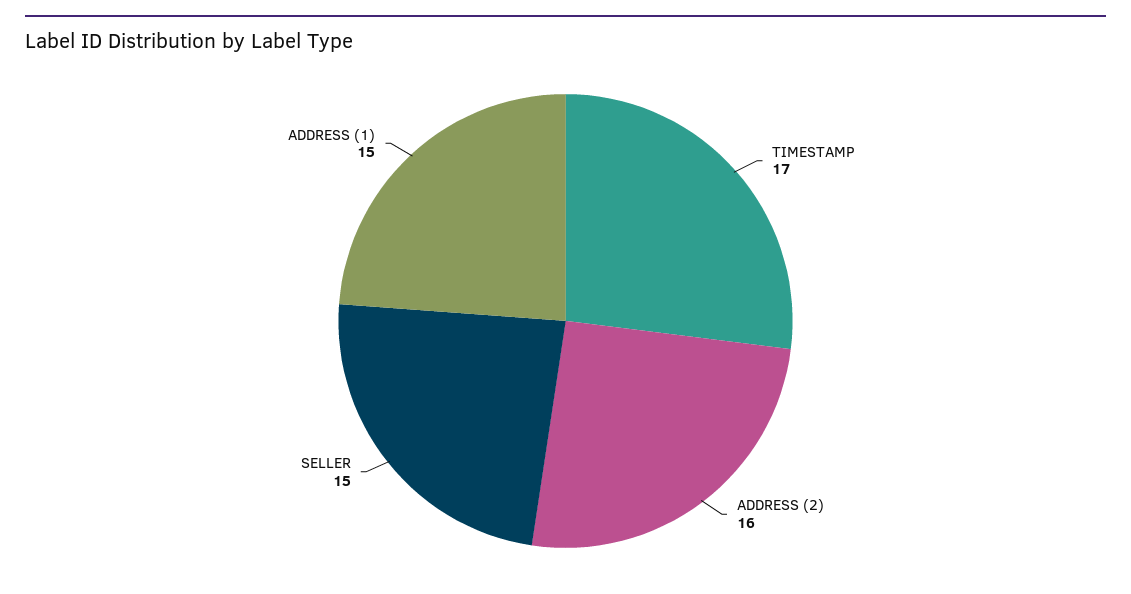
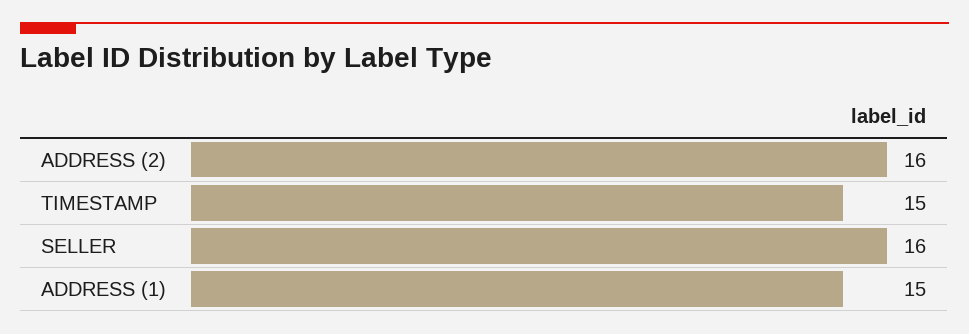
TIMESTAMP: 17 -> 15
SELLER: 15 -> 16

